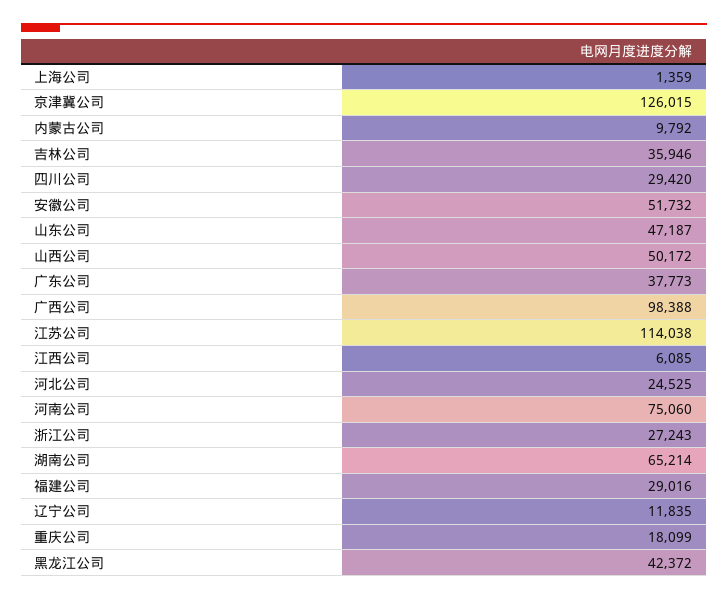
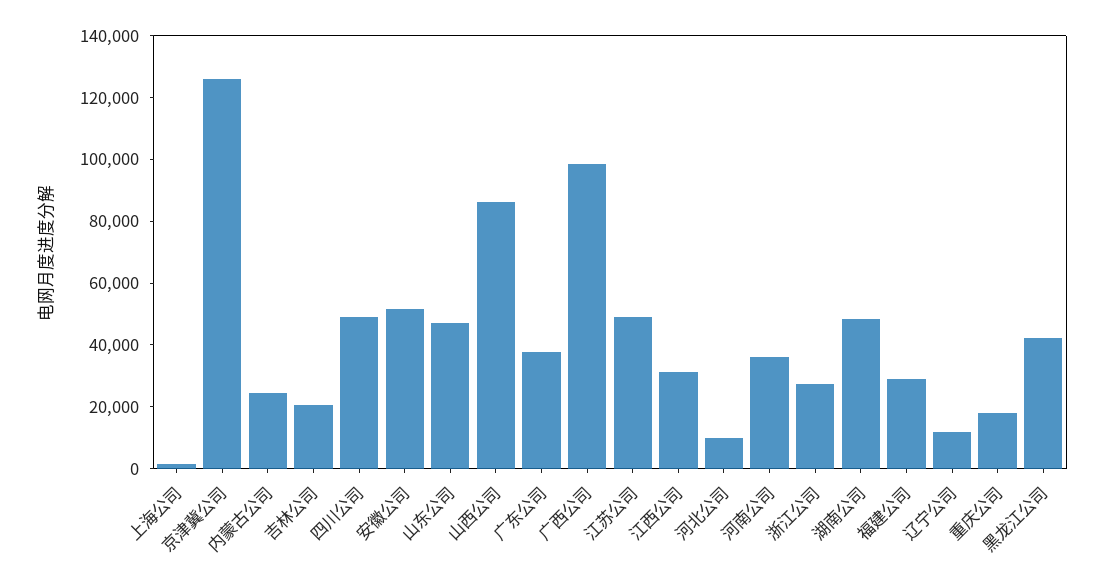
内蒙古公司: 9792 -> 25000
吉林公司: 35946 -> 20000
四川公司: 29420 -> 50000
山西公司: 50172 -> 85000
江苏公司: 114038 -> 50000
江西公司: 6085 -> 30000
河北公司: 24525 -> 10000
河南公司: 75060 -> 35000
湖南公司: 65214 -> 50000

